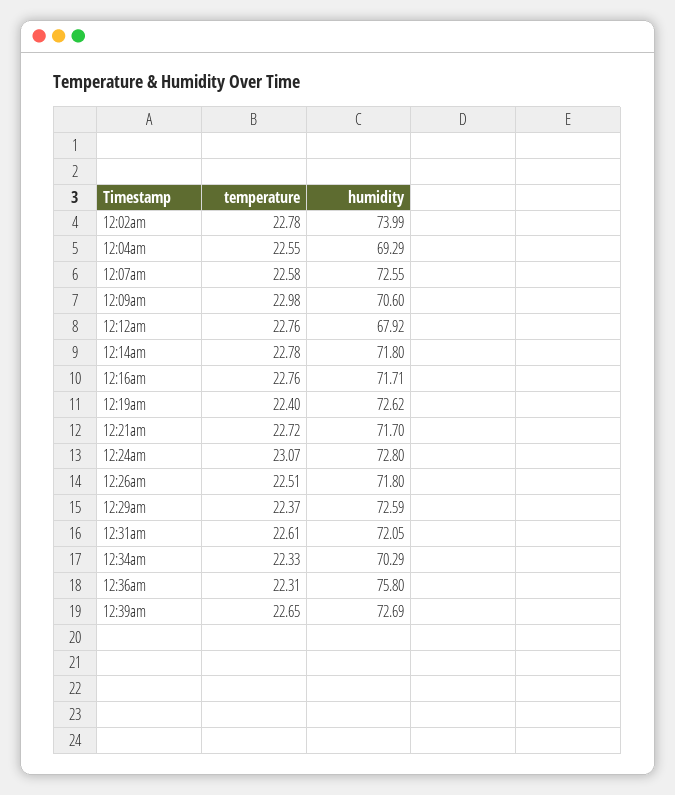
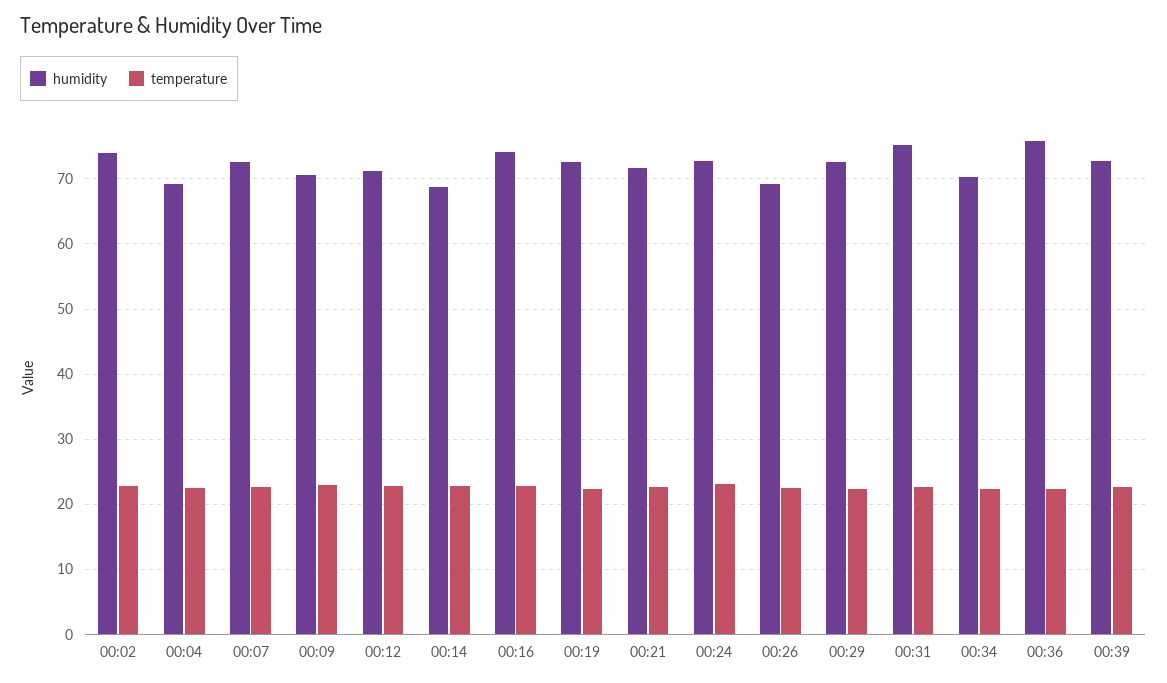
humidity, 12:12am: 67.92 -> 71
humidity, 12:14am: 71.8 -> 69
humidity, 12:16am: 71.71 -> 74
humidity, 12:26am: 71.8 -> 69
humidity, 12:31am: 72.05 -> 75

